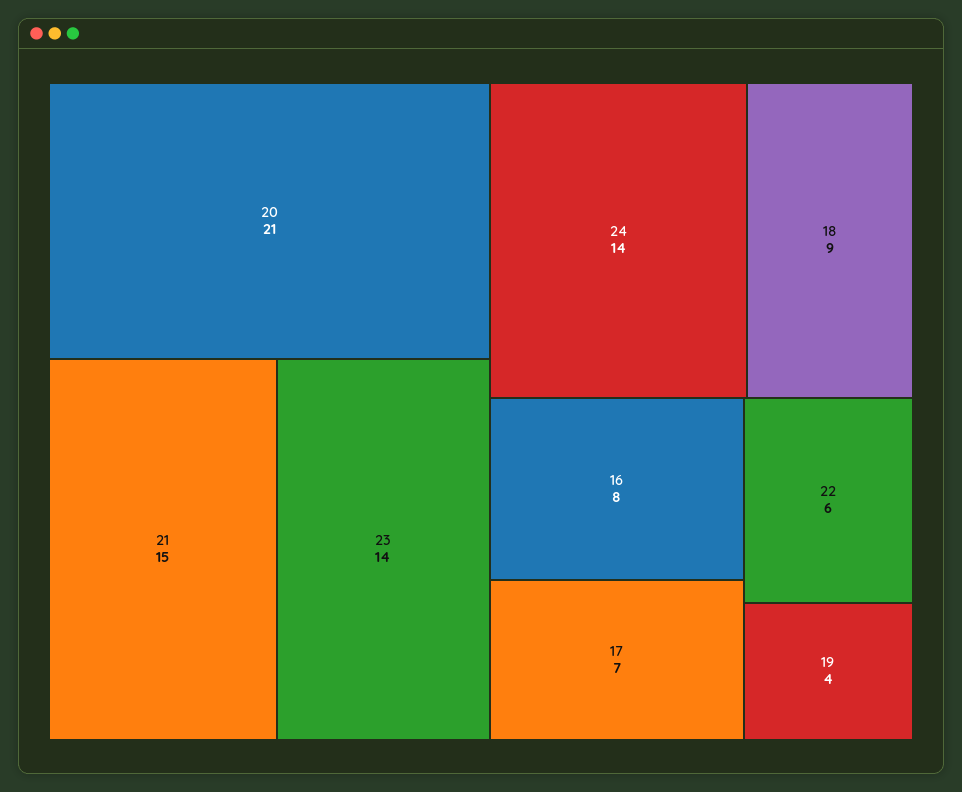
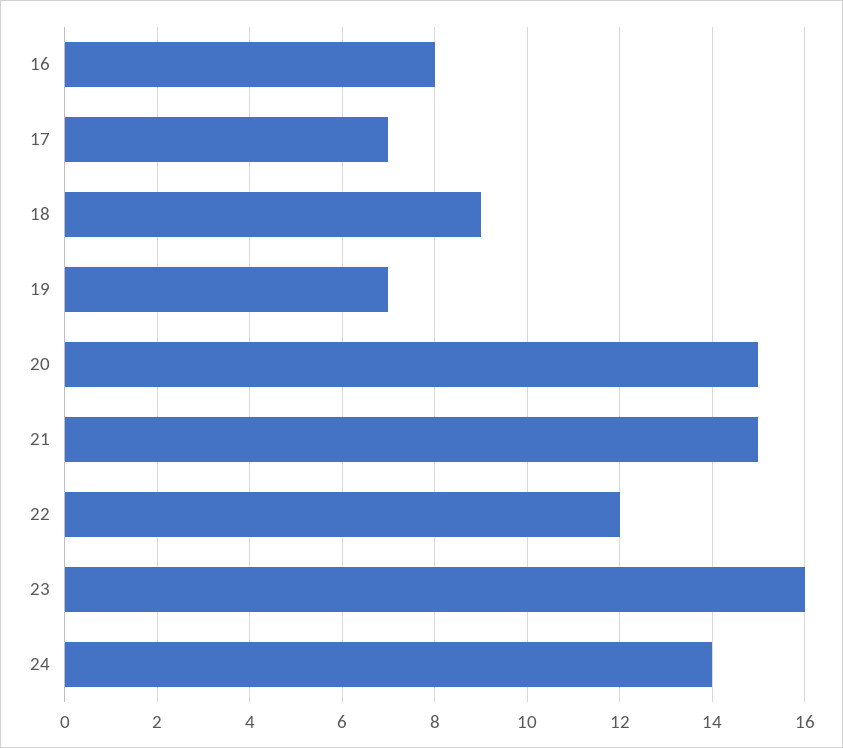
20: 21 -> 15
23: 14 -> 16
22: 6 -> 12
19: 4 -> 7

